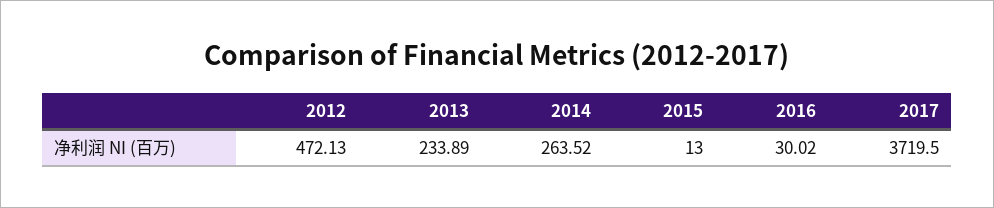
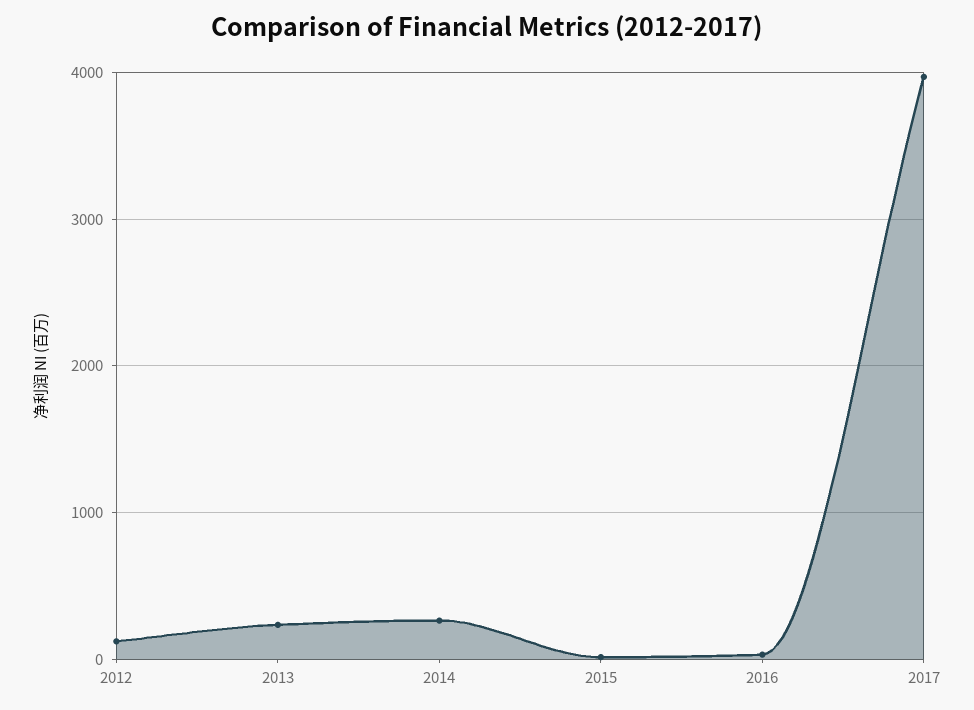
2012: 472.13 -> 100
2017: 3719.5 -> 4000

